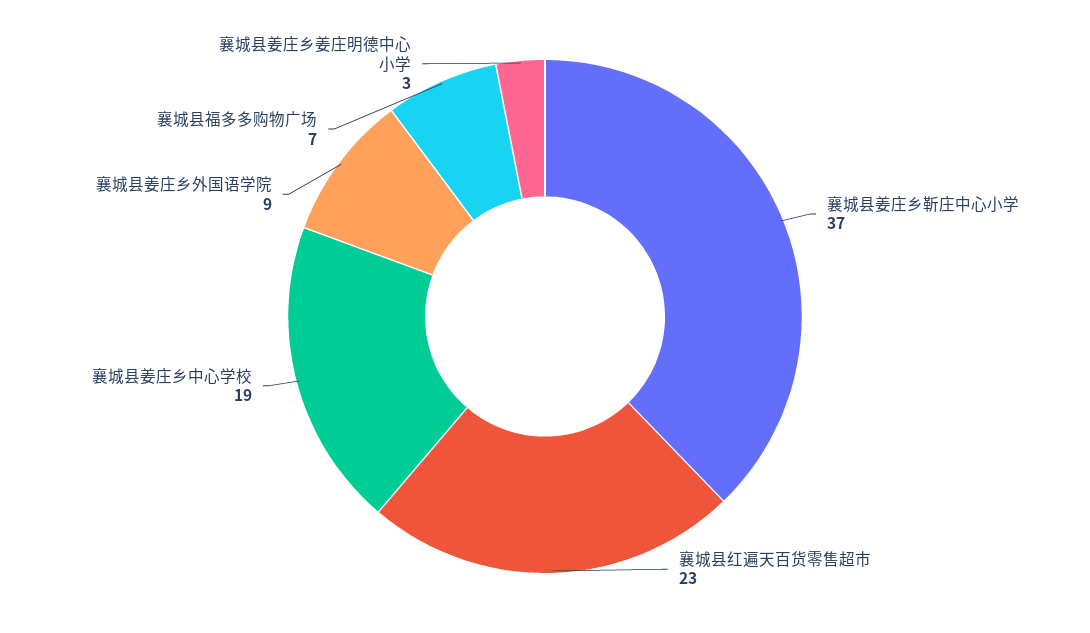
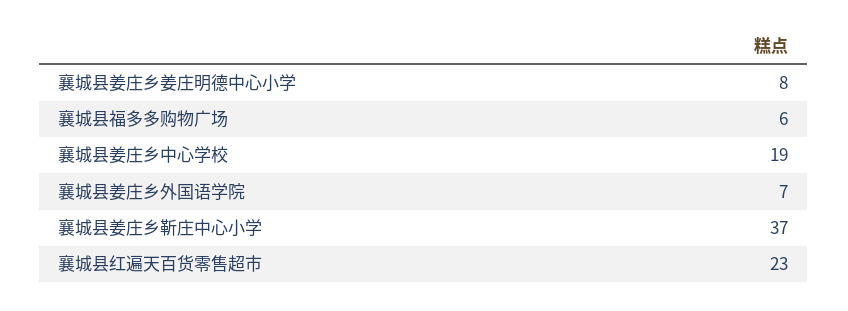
襄城县姜庄乡外国语学院: 9 -> 7
襄城县福多多购物广场: 7 -> 6
襄城县姜庄乡姜庄明德中心小学: 3 -> 8

